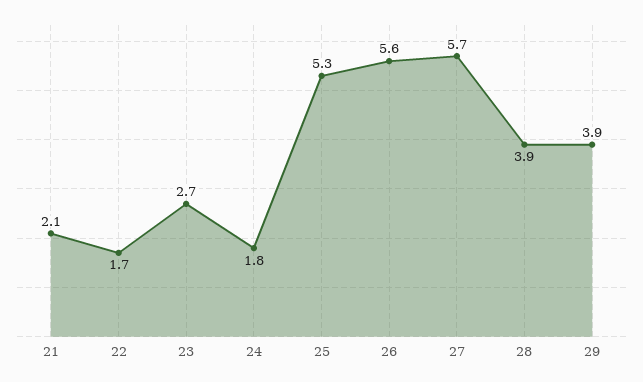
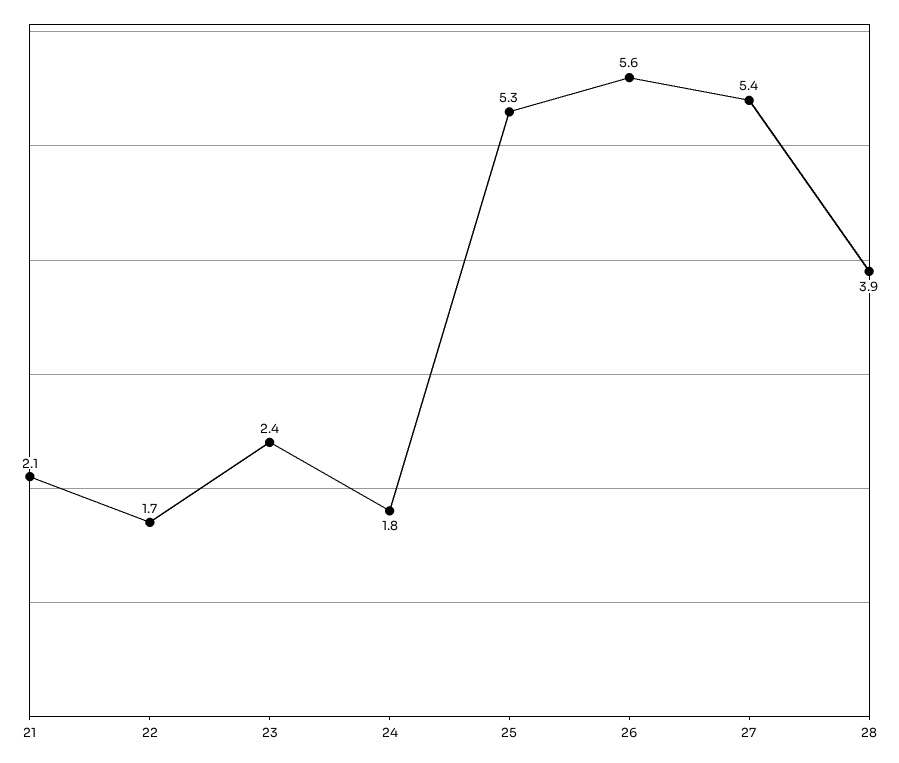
23: 2.7 -> 2.4
27: 5.7 -> 5.4
29: 3.9 -> none

